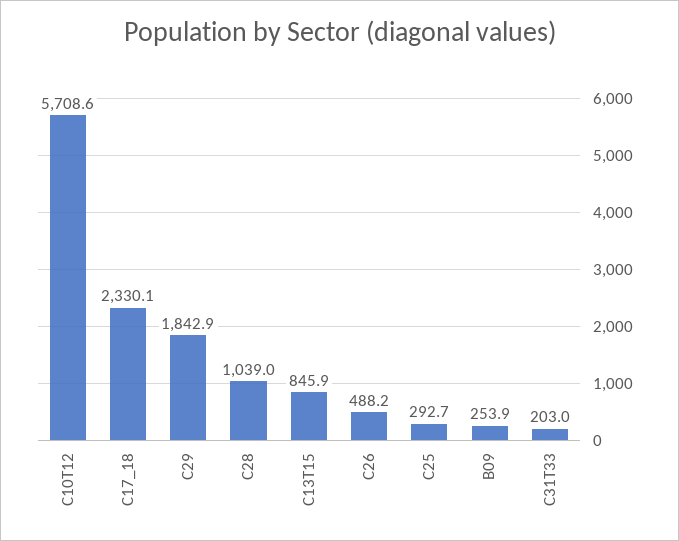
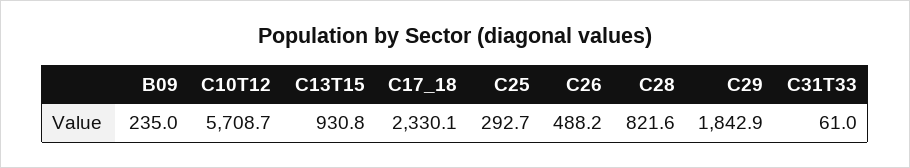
C10T12: 5708.6 -> 5708.7
C28: 1039 -> 821.6
C13T15: 845.9 -> 930.8
B09: 253.9 -> 235
C31T33: 203 -> 61

